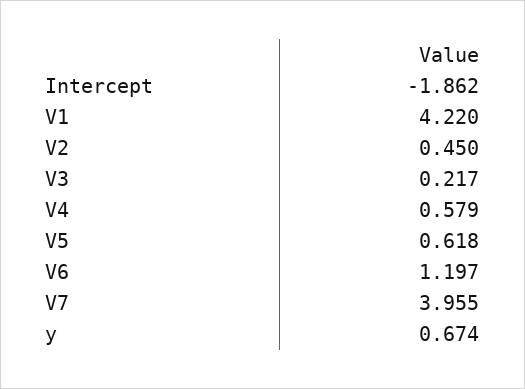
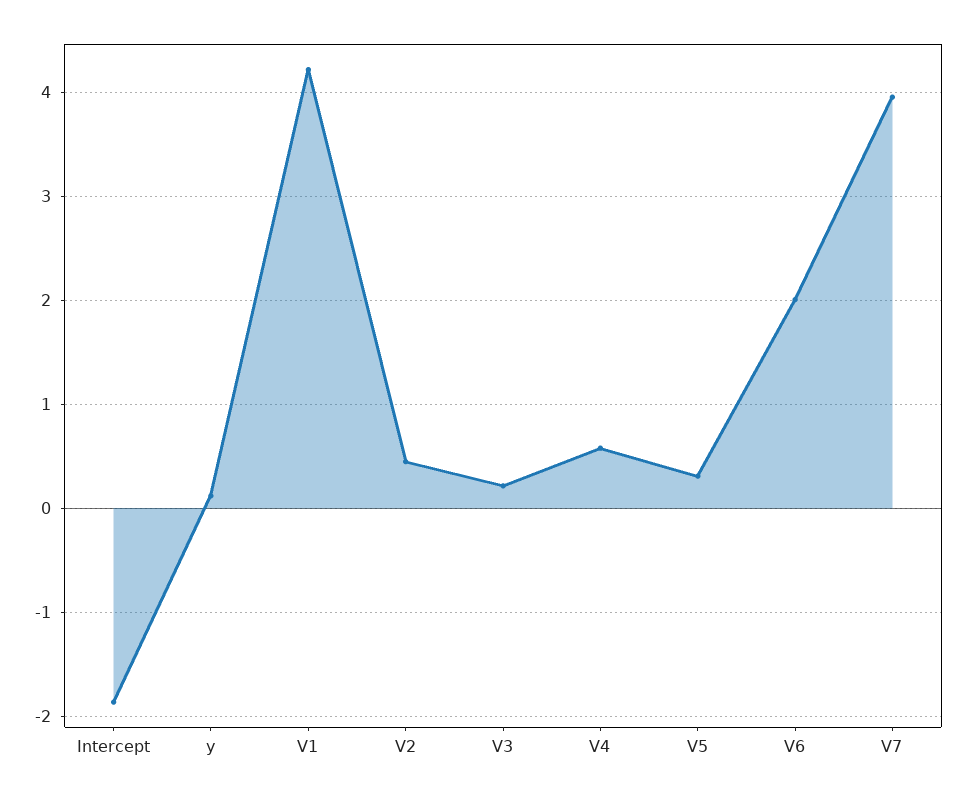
V5: 0.618 -> 0.3
V6: 1.197 -> 2
y: 0.674 -> 0.1

